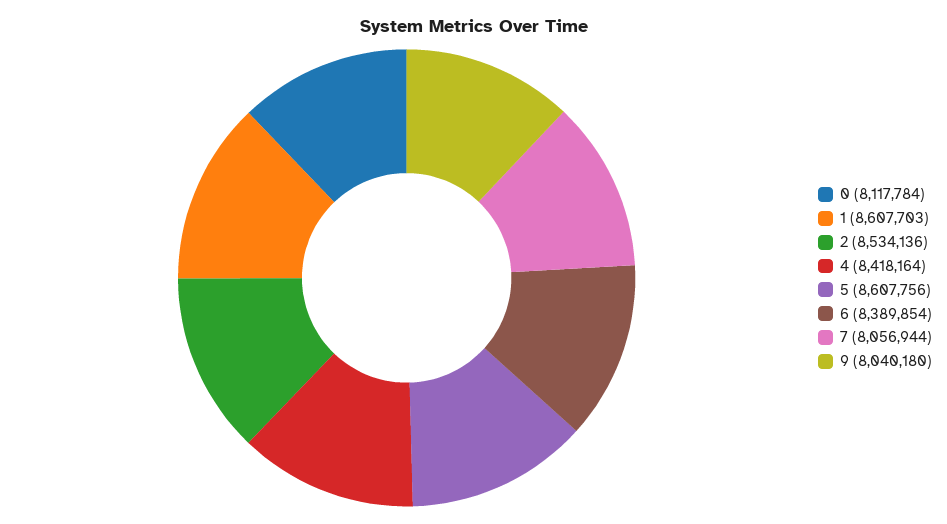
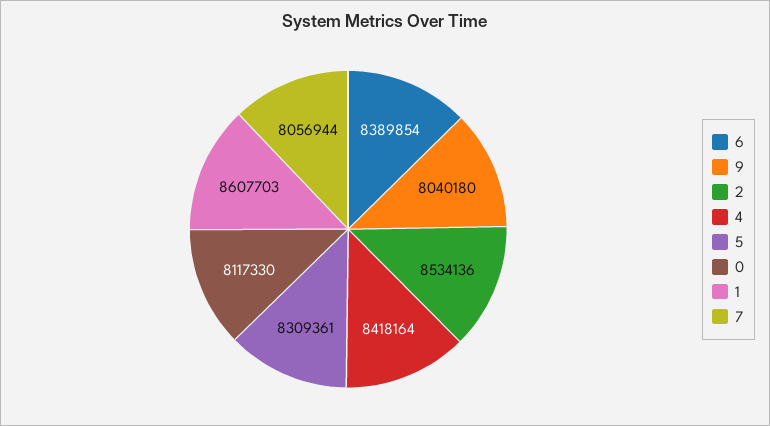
0: 8117784 -> 8117330
5: 8607756 -> 8309361

